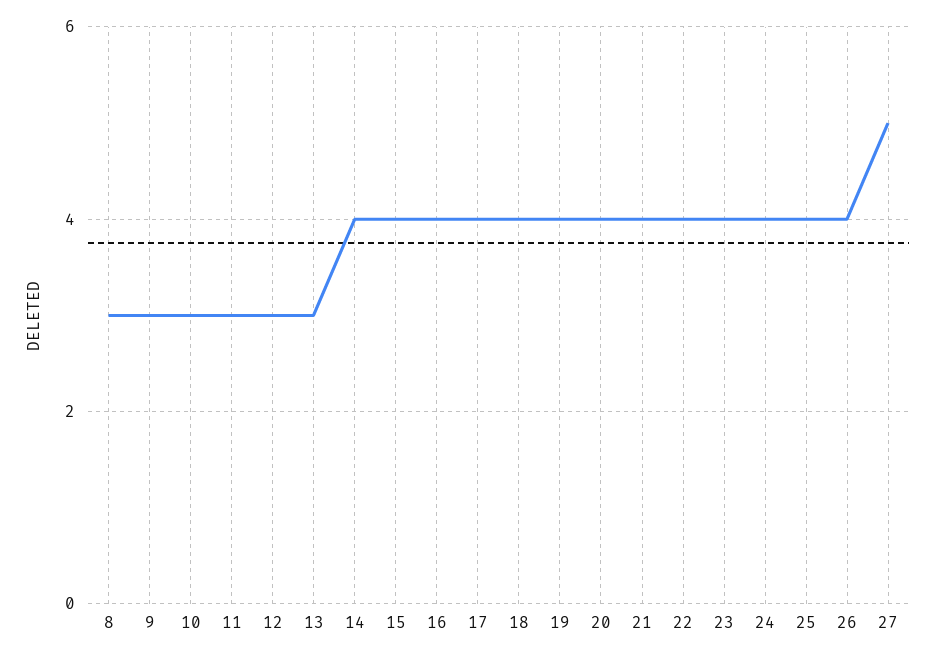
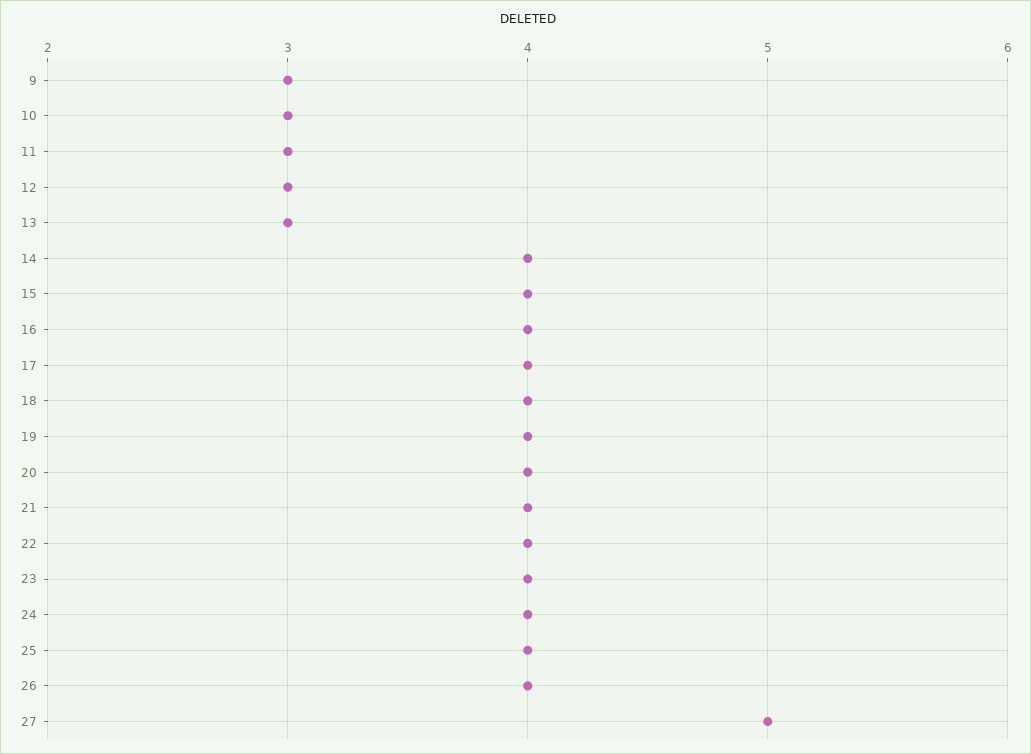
8: 3 -> none

